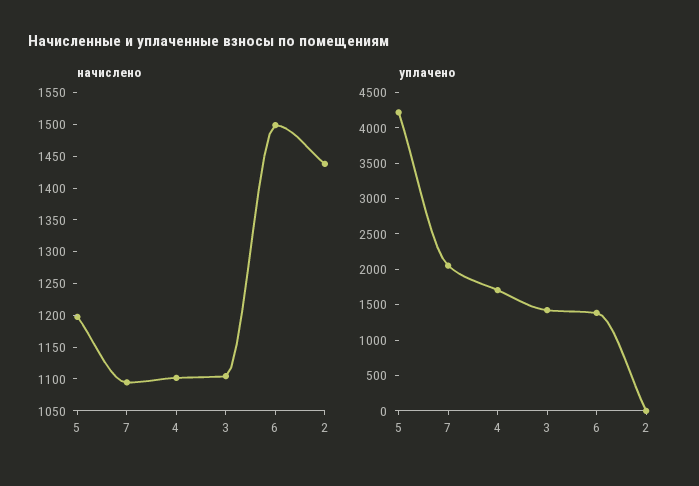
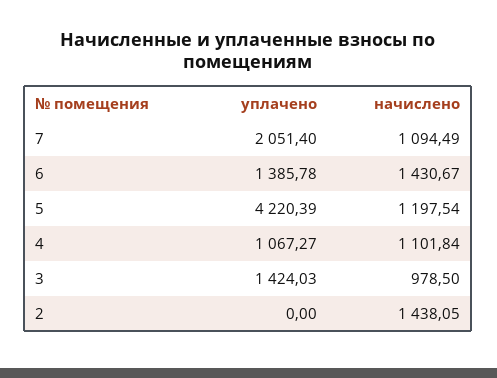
начислено, 3: 1100 -> 978.5
начислено, 6: 1500 -> 1430.67
уплачено, 4: 1750 -> 1067.27

